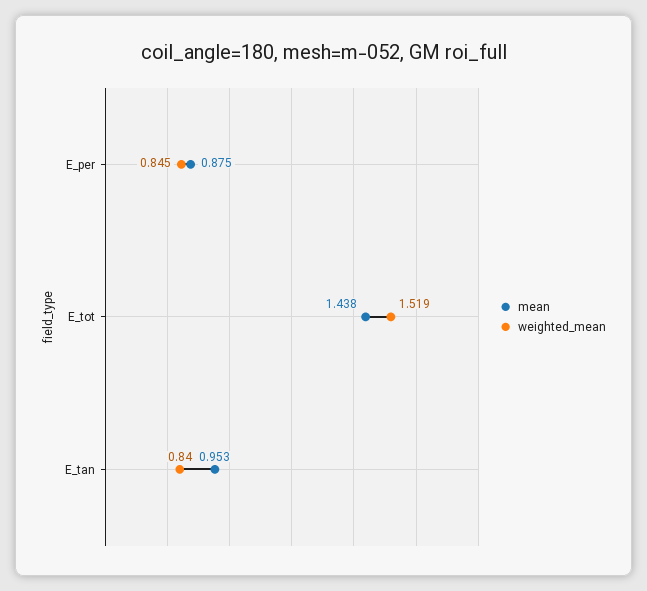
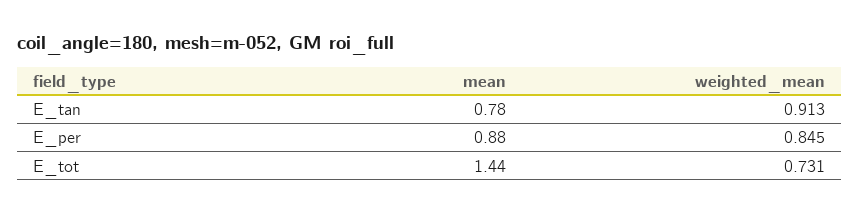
weighted_mean, E_tot: 1.519 -> 0.731
mean, E_tan: 0.953 -> 0.78
weighted_mean, E_tan: 0.84 -> 0.913

